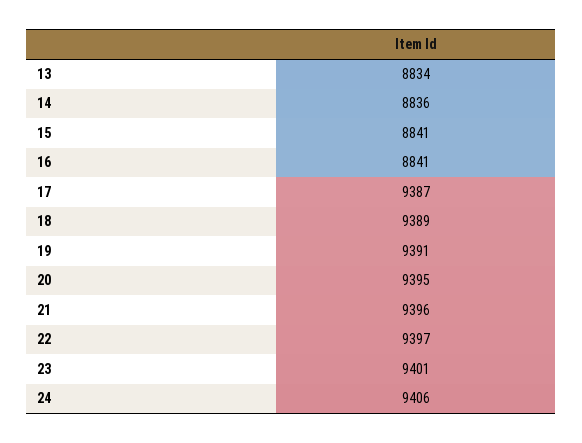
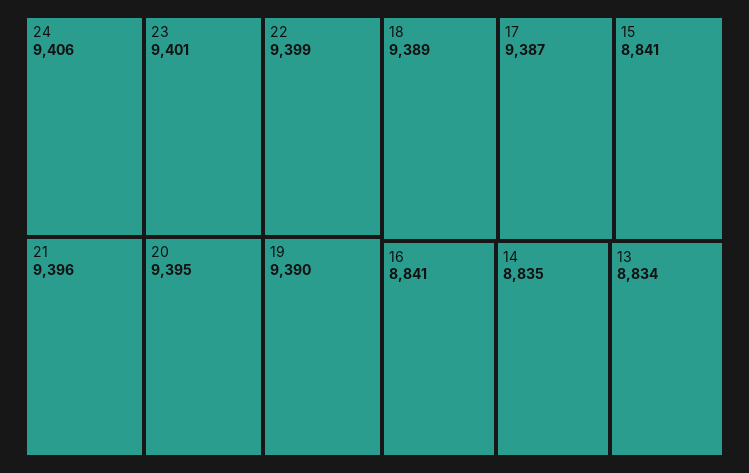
14: 8836 -> 8835
19: 9391 -> 9390
22: 9397 -> 9399

